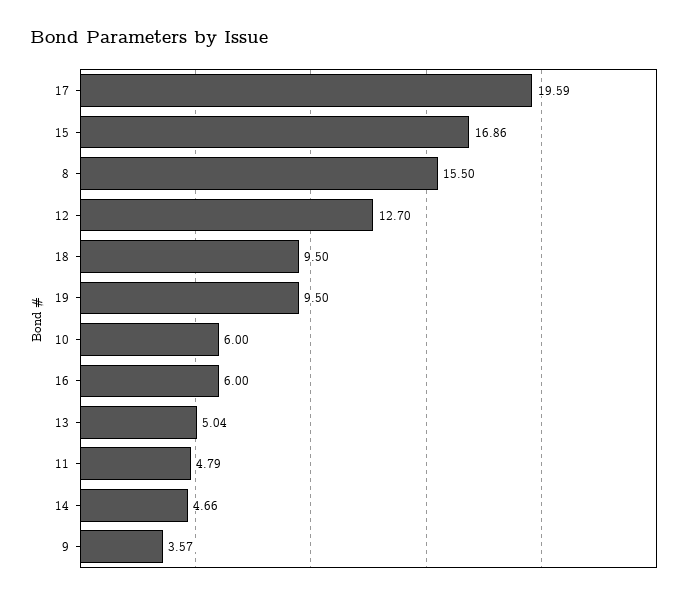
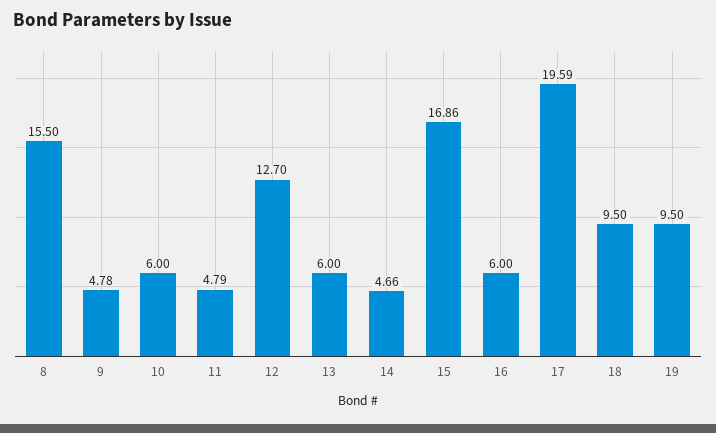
13: 5.04 -> 6
9: 3.57 -> 4.78

